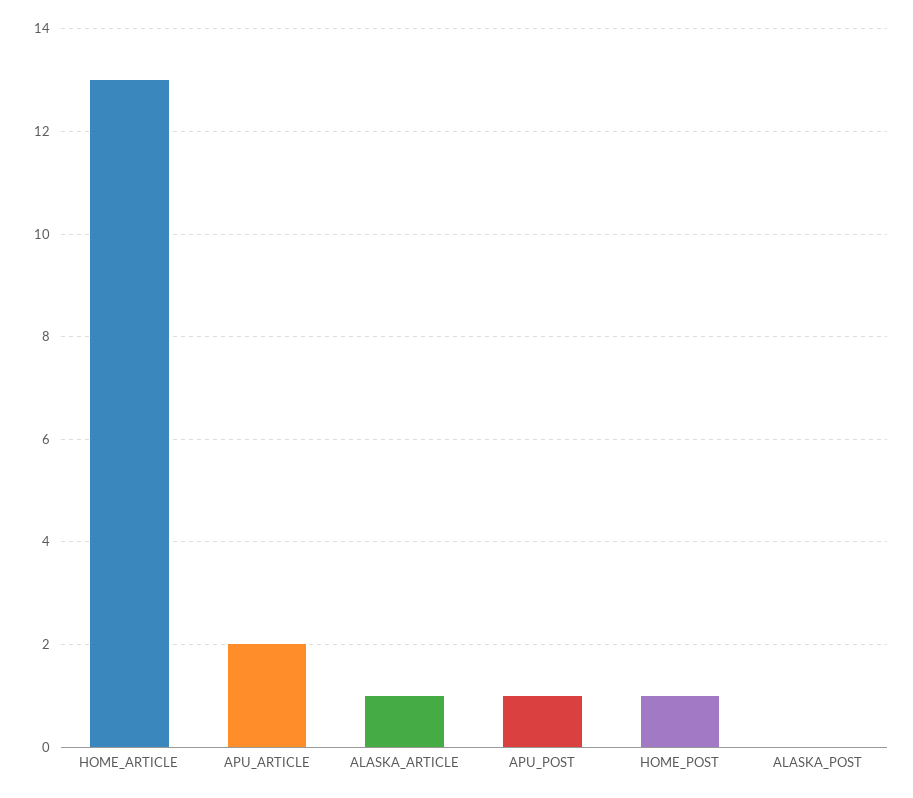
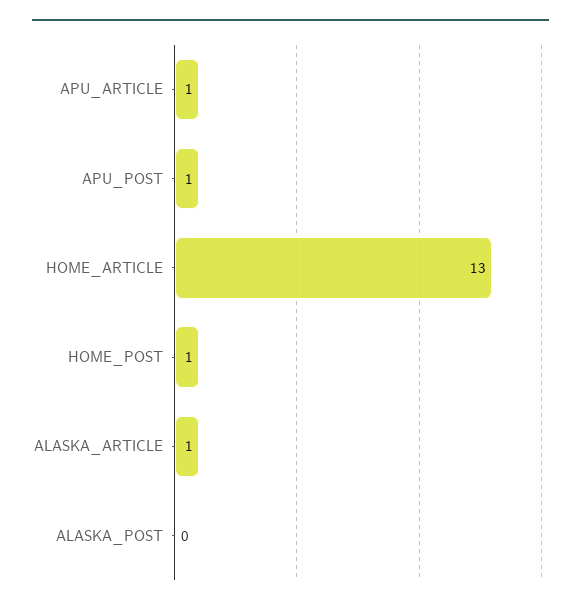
APU_ARTICLE: 2 -> 1

